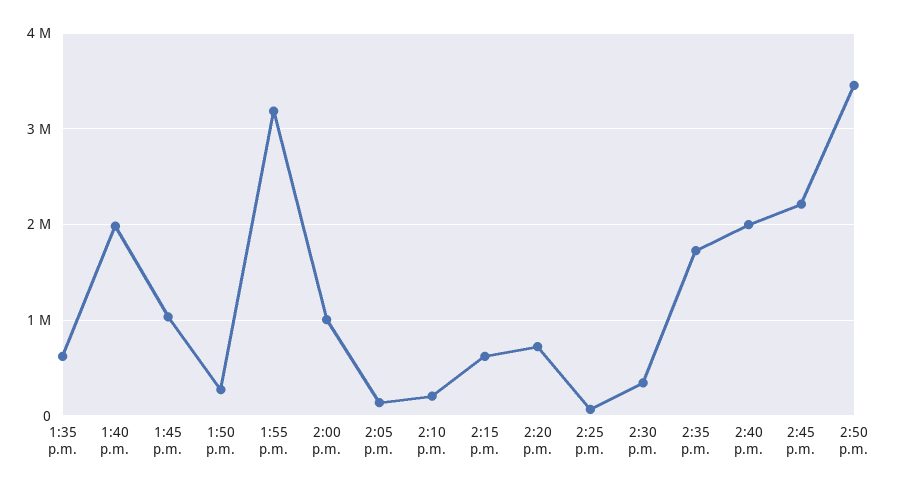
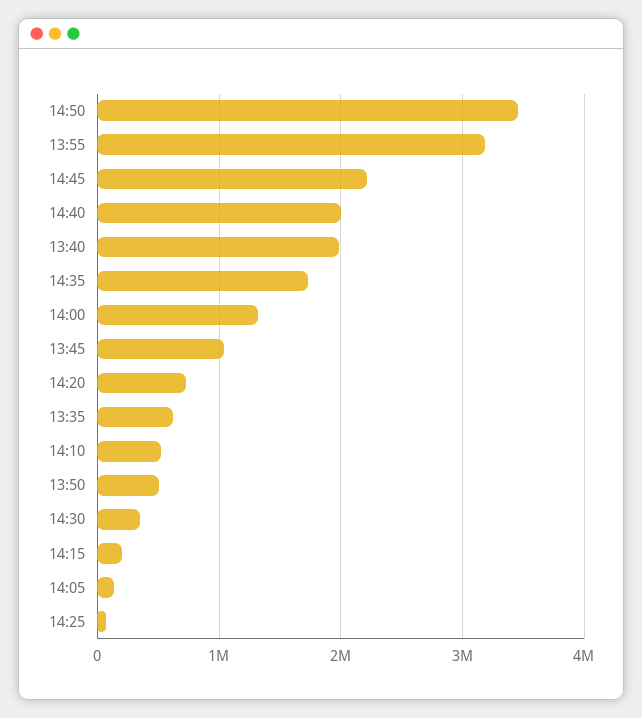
1:50 p.m.: 300000 -> 500000
2:00 p.m.: 1000000 -> 1300000
2:10 p.m.: 200000 -> 500000
2:15 p.m.: 600000 -> 200000

